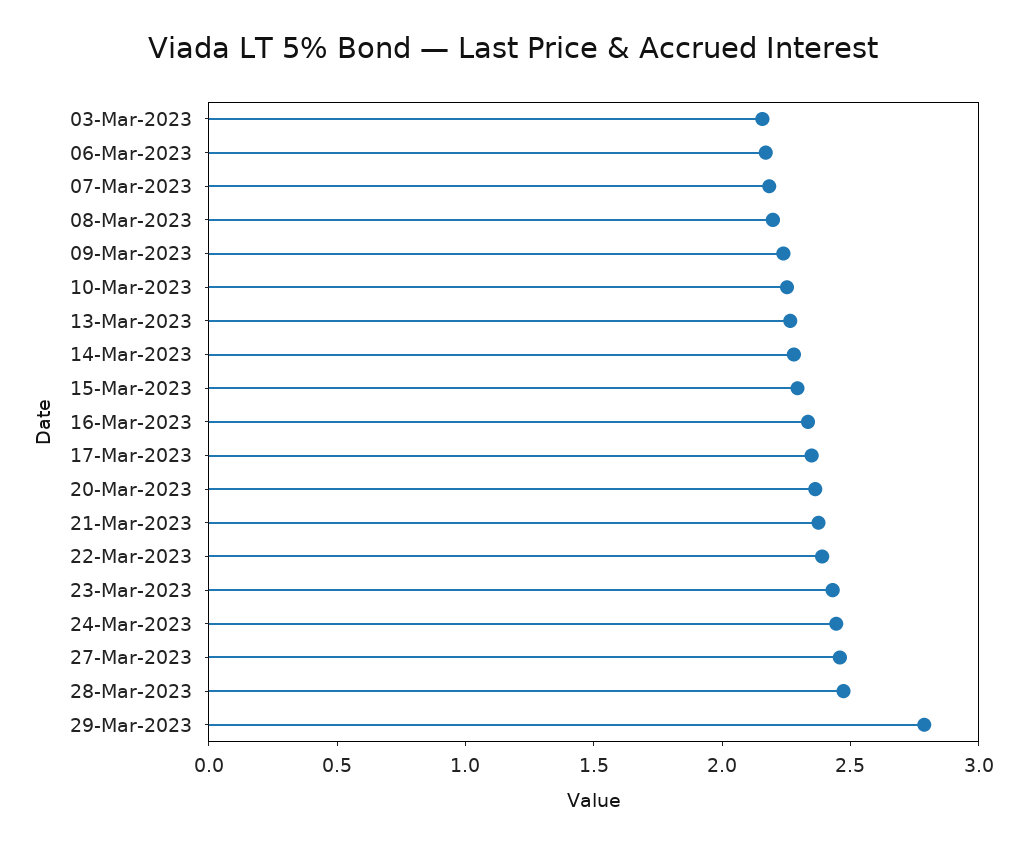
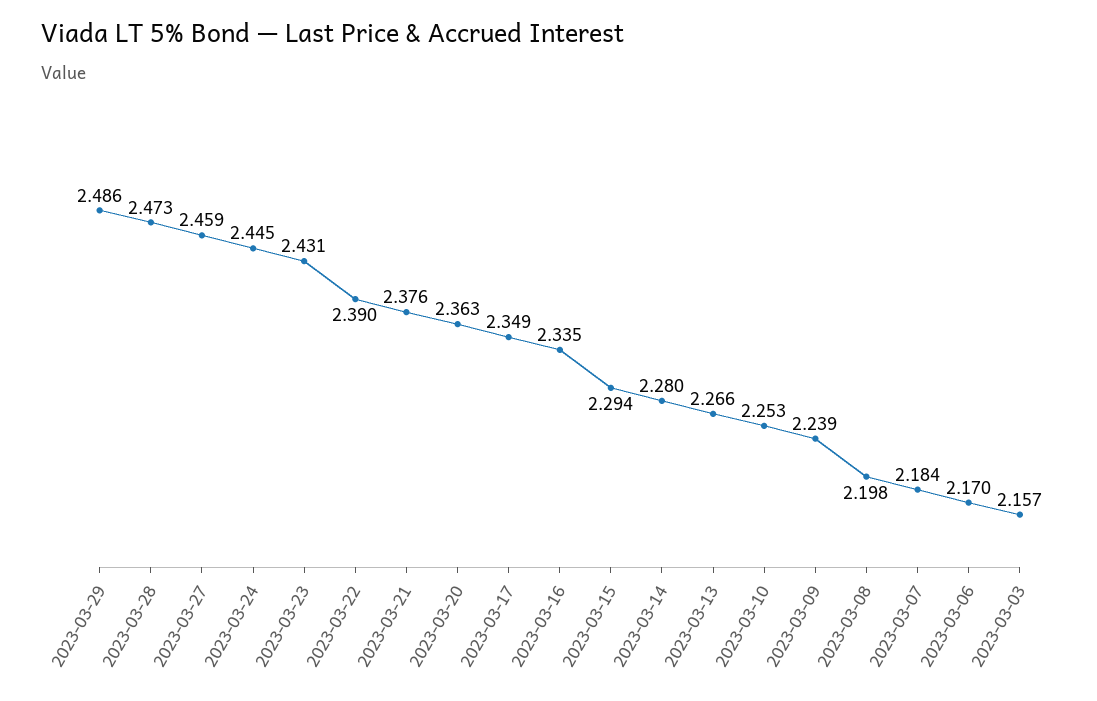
29-Mar-2023: 2.8 -> 2.486

